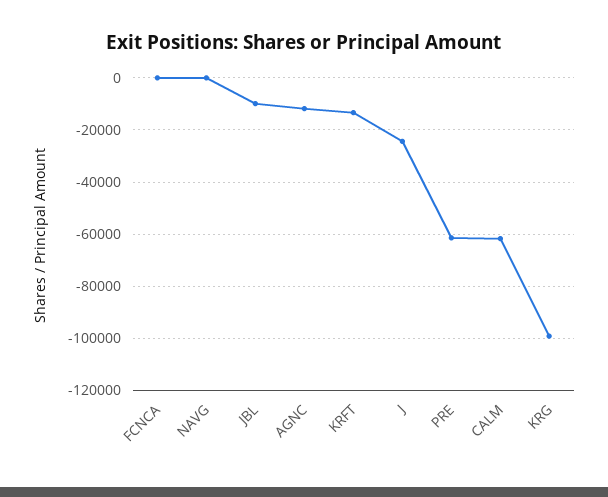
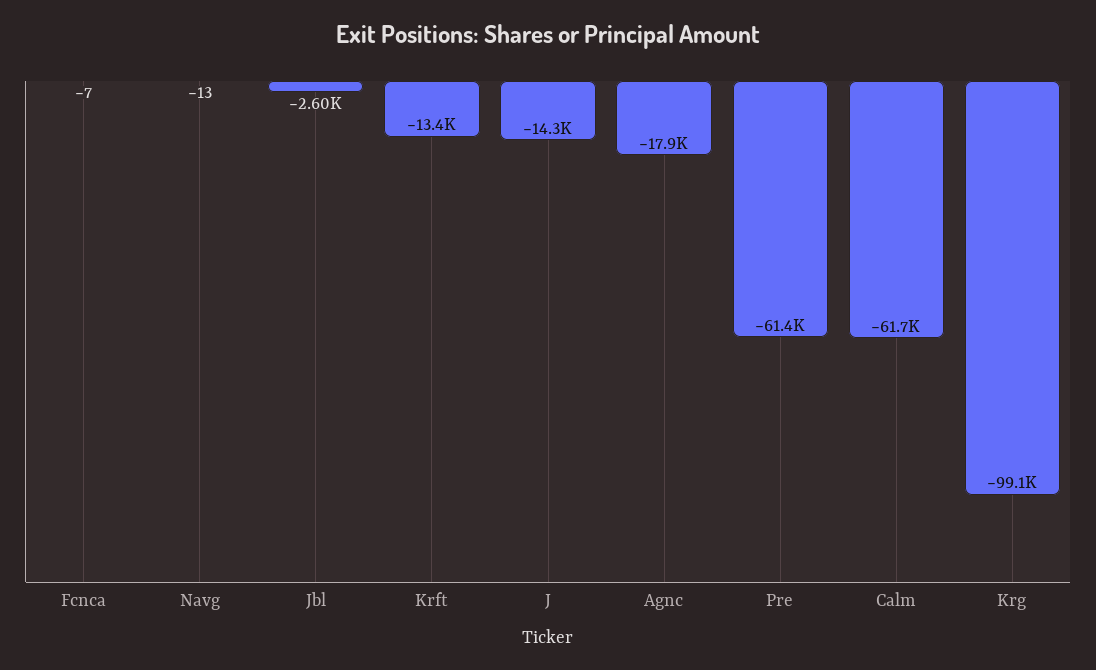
JBL: -10000 -> -2600
AGNC: -12500 -> -17900
J: -25000 -> -14300

